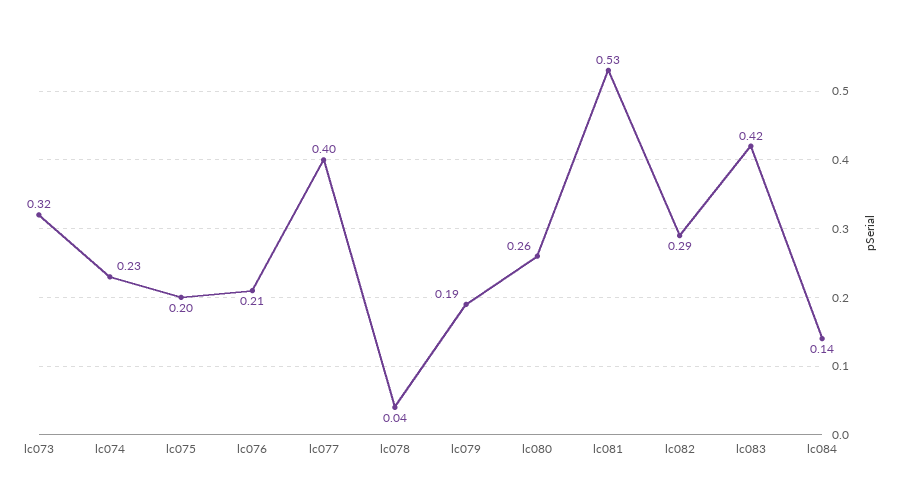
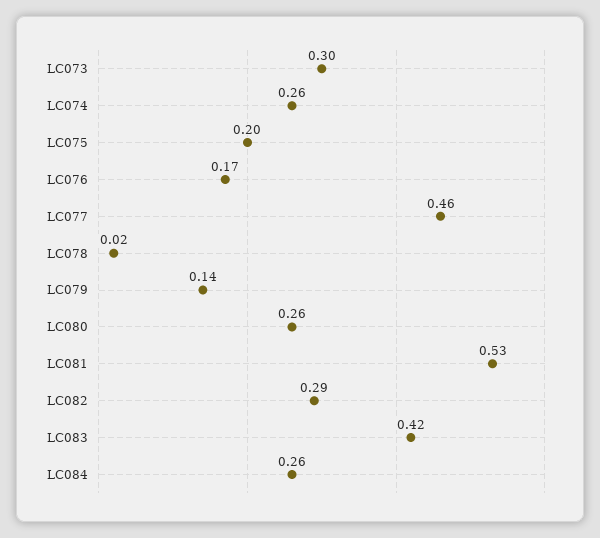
lc073: 0.32 -> 0.3
lc074: 0.23 -> 0.26
lc076: 0.21 -> 0.17
lc077: 0.4 -> 0.46
lc078: 0.04 -> 0.02
lc079: 0.19 -> 0.14
lc084: 0.14 -> 0.26

